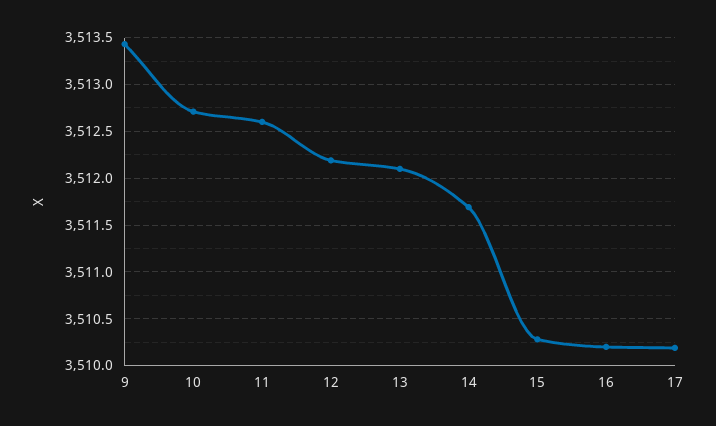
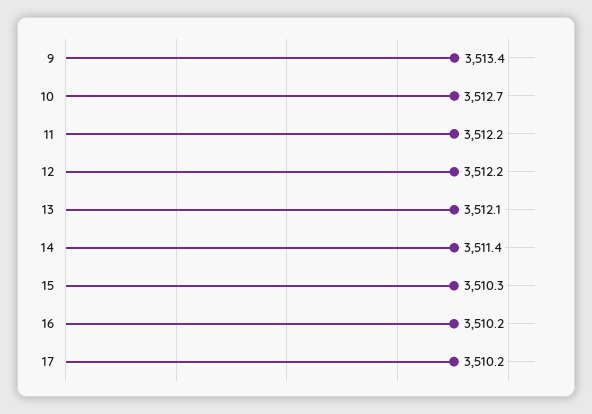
11: 3512.6 -> 3512.2
14: 3511.7 -> 3511.4

